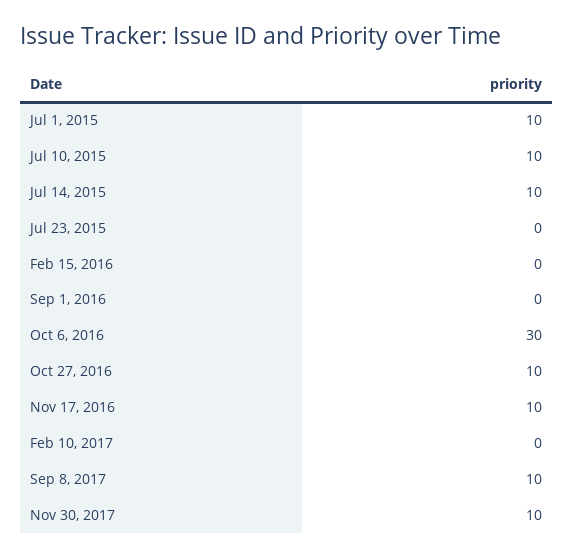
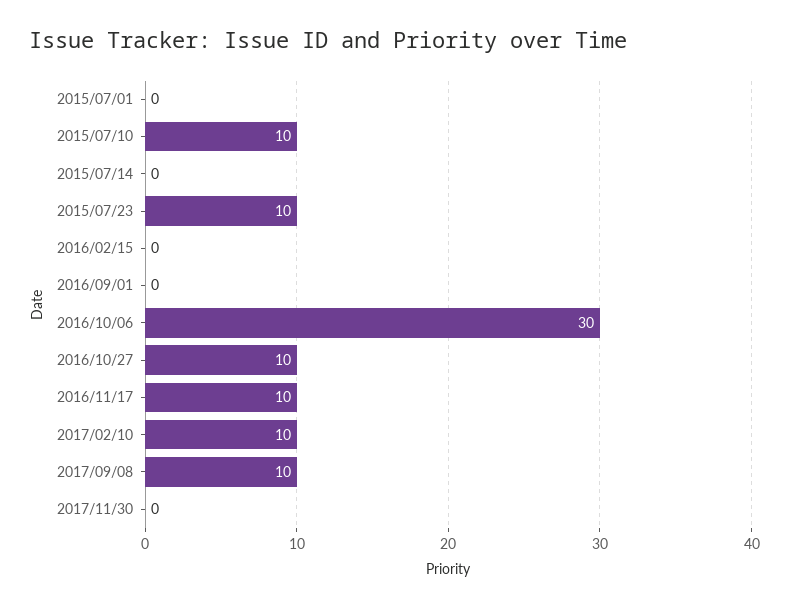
Jul 1, 2015: 10 -> 0
Jul 14, 2015: 10 -> 0
Jul 23, 2015: 0 -> 10
Feb 10, 2017: 0 -> 10
Nov 30, 2017: 10 -> 0

